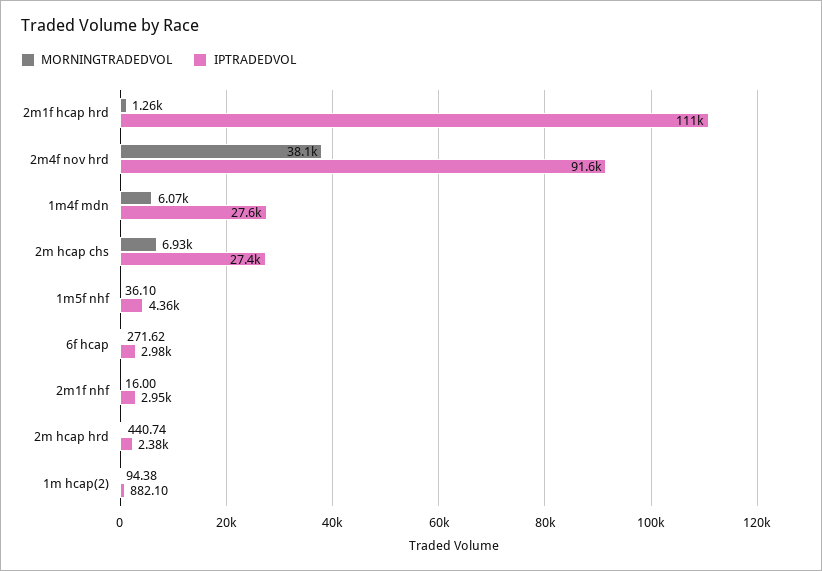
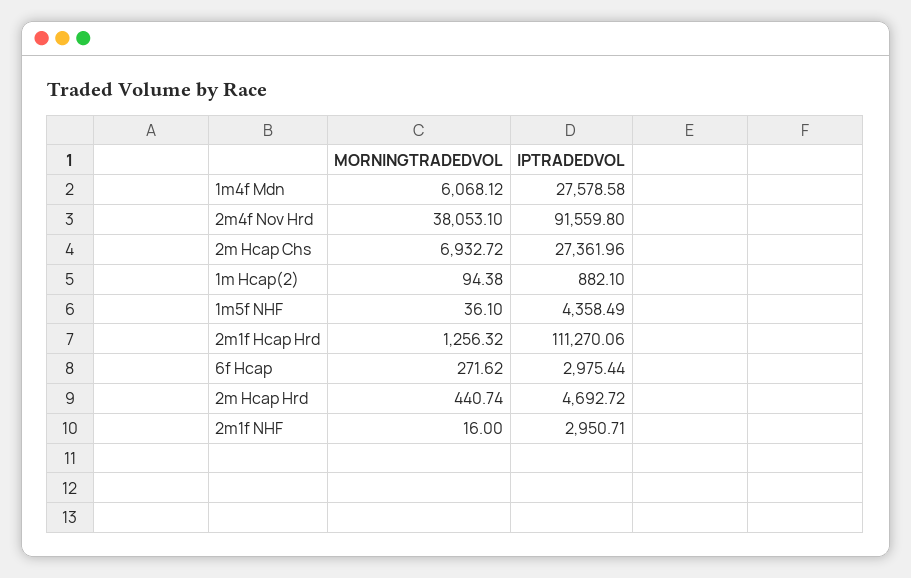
IPTRADEDVOL, 2m hcap hrd: 2380 -> 4692.72

